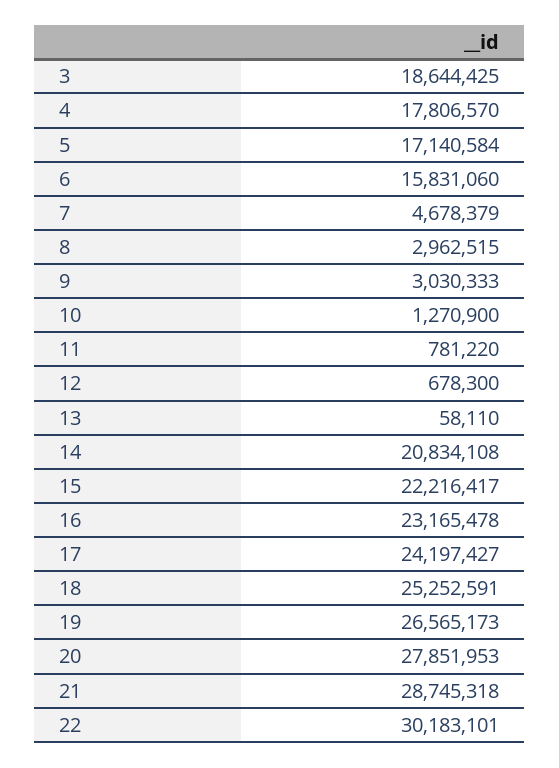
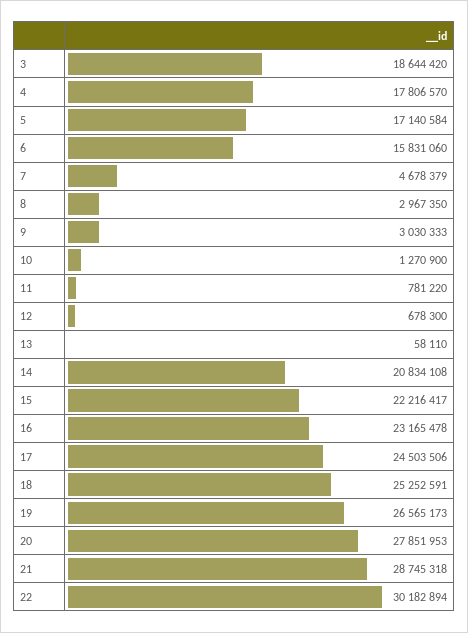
3: 18644425 -> 18644420
8: 2962515 -> 2967350
17: 24197427 -> 24503506
22: 30183101 -> 30182894

